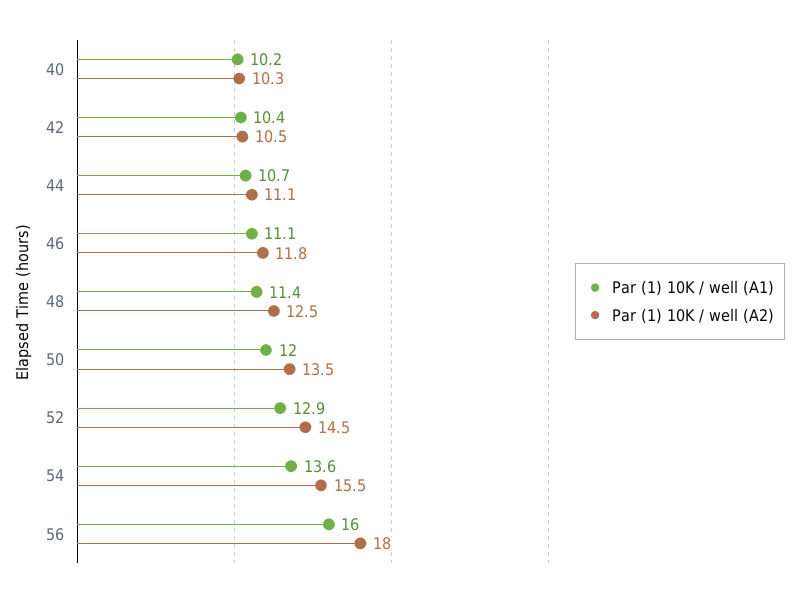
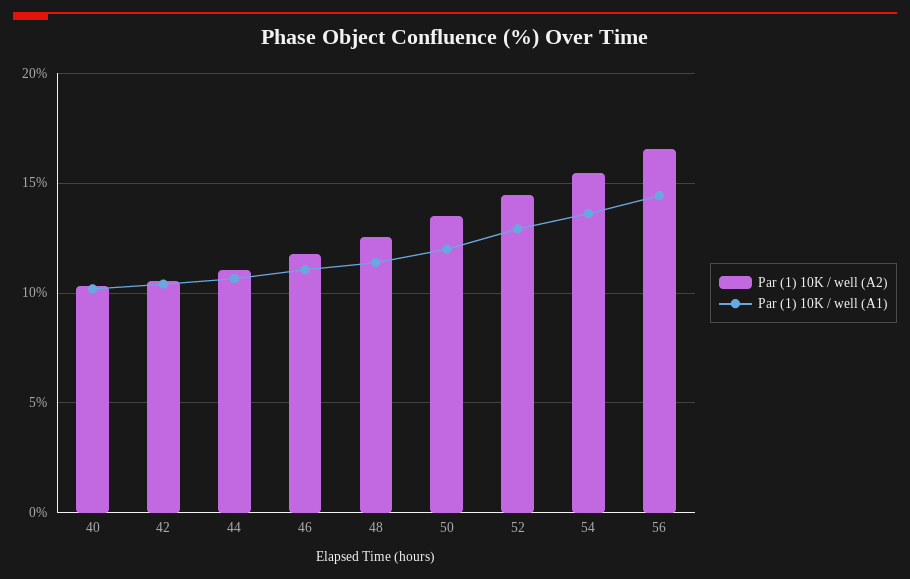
Par (1) 10K / well (A1), 56: 16 -> 14.5
Par (1) 10K / well (A2), 56: 18 -> 16.5

